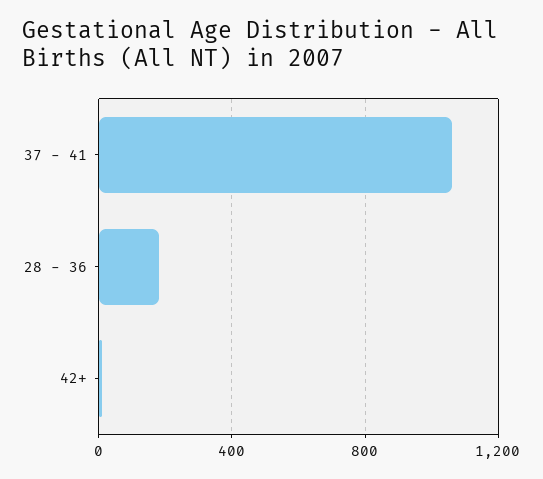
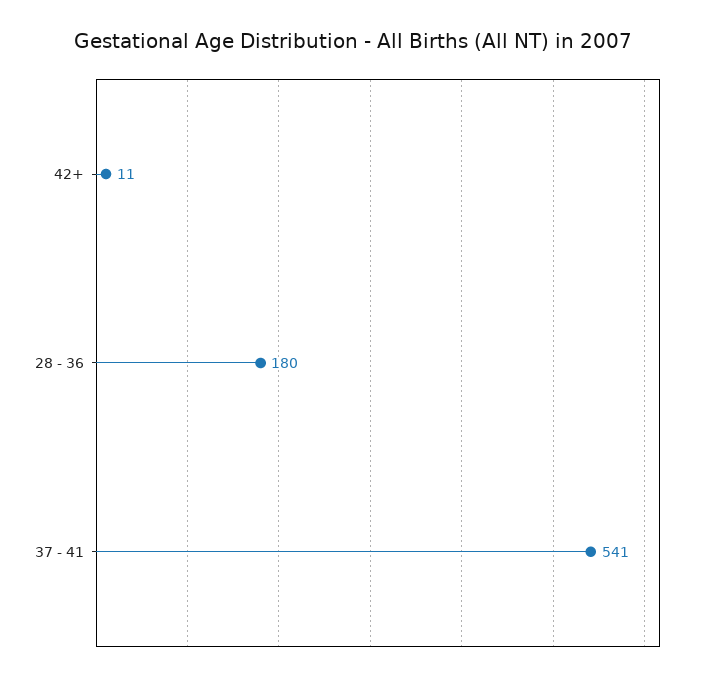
37 - 41: 1050 -> 541

